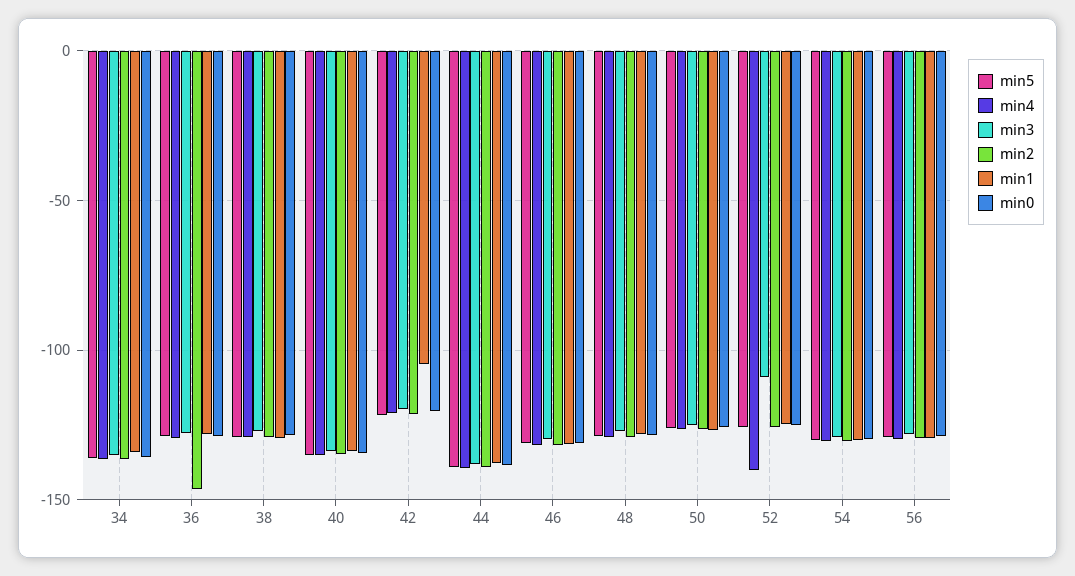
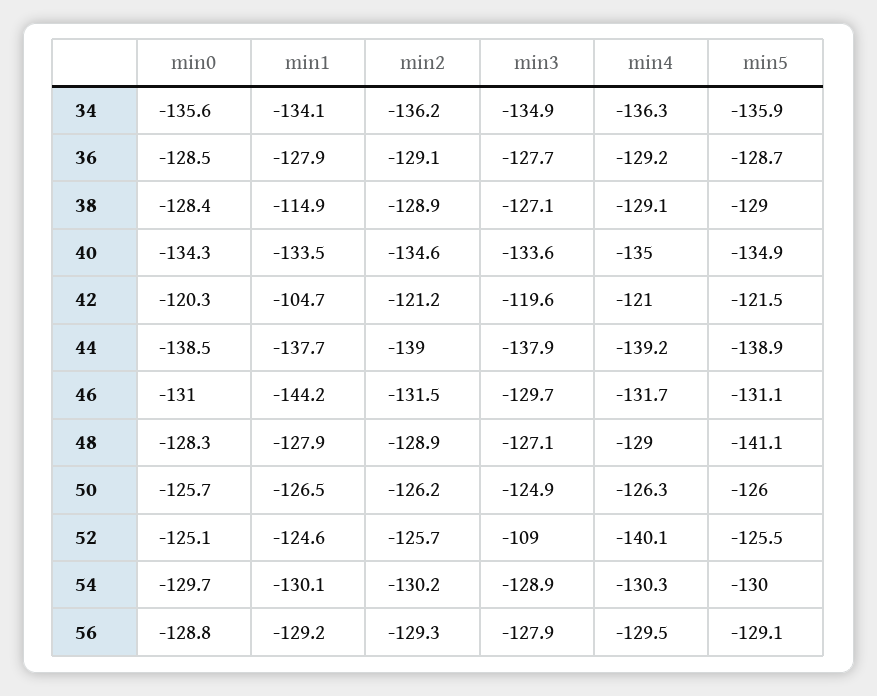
min2, 36: -145 -> -129.1
min1, 38: -130 -> -114.9
min1, 46: -130 -> -144.2
min5, 48: -130 -> -141.1

